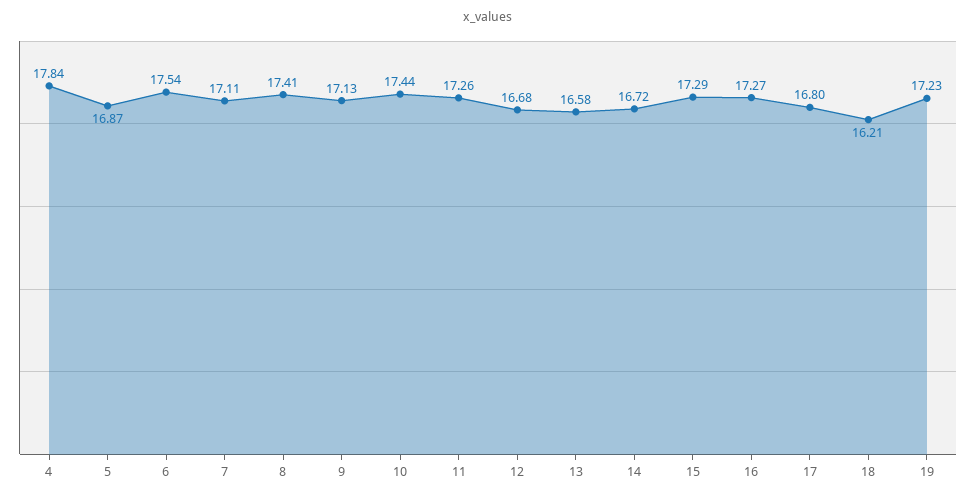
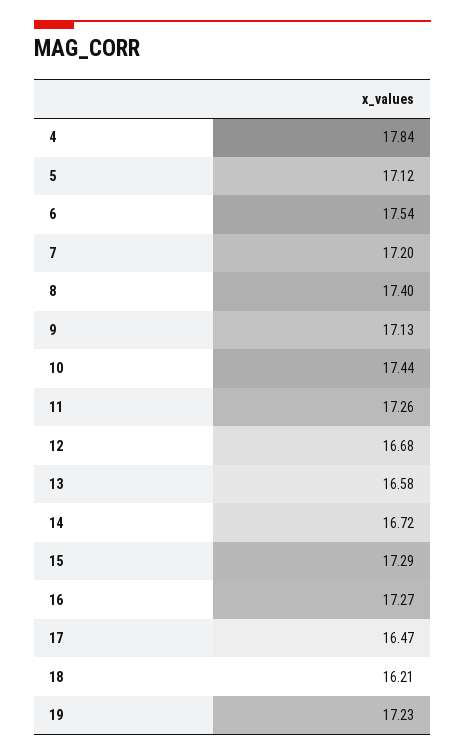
5: 16.87 -> 17.12
7: 17.11 -> 17.2
8: 17.41 -> 17.4
17: 16.8 -> 16.47

